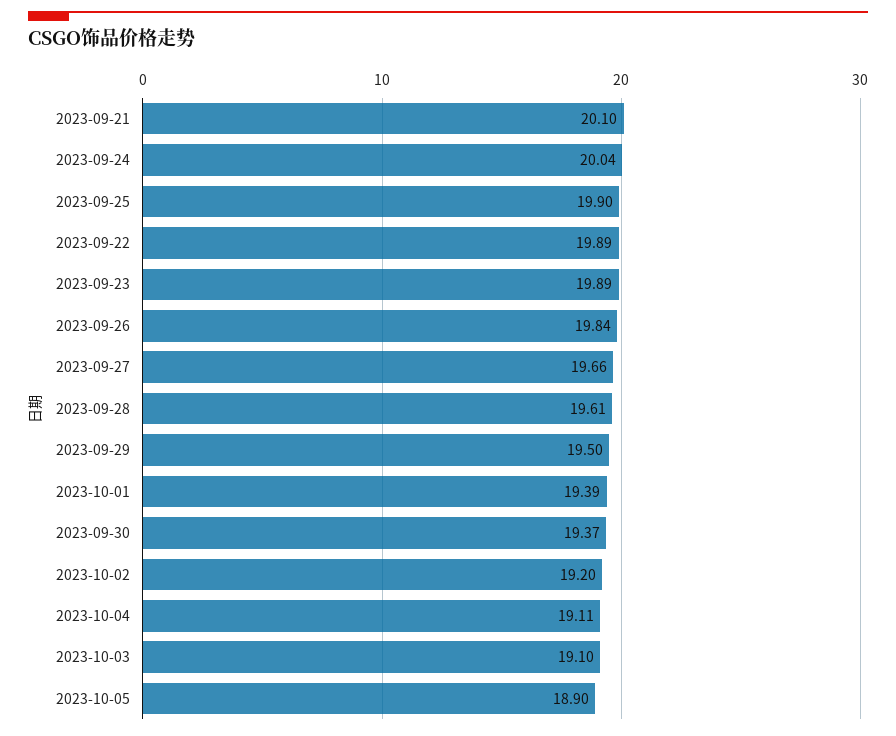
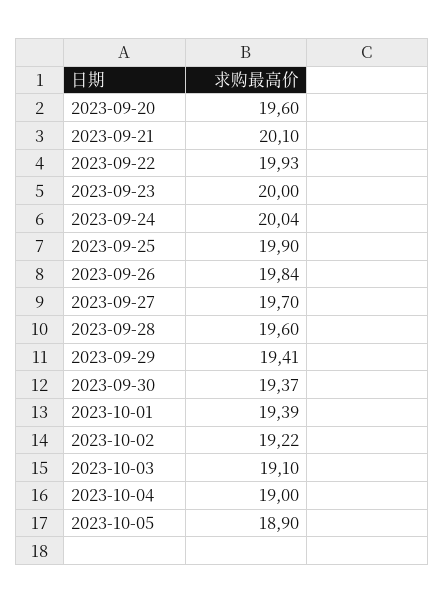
2023-09-22: 19.89 -> 19.93
2023-09-23: 19.89 -> 20
2023-09-27: 19.66 -> 19.7
2023-09-28: 19.61 -> 19.6
2023-09-29: 19.5 -> 19.41
2023-10-02: 19.2 -> 19.22
2023-10-04: 19.11 -> 19
2023-09-20: none -> 19.6

